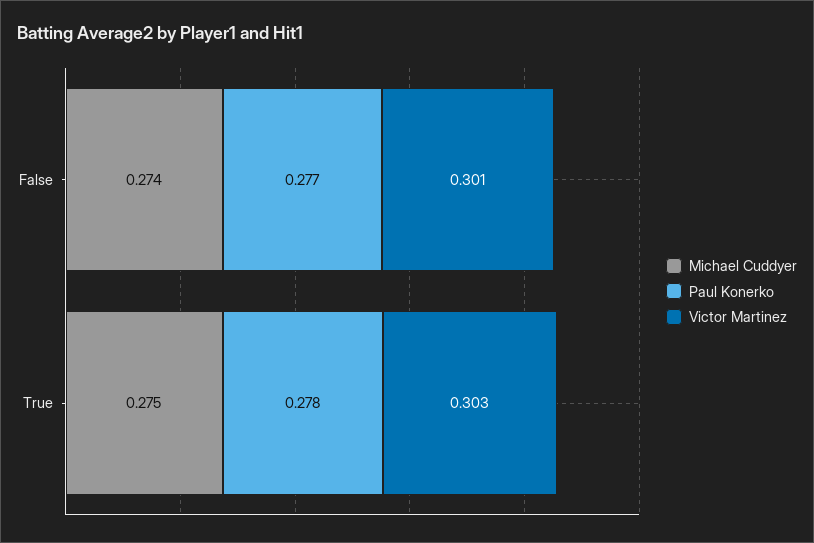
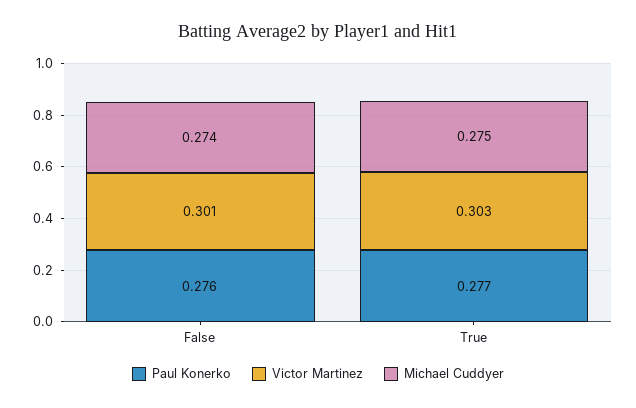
Paul Konerko, False: 0.277 -> 0.276
Paul Konerko, True: 0.278 -> 0.277

